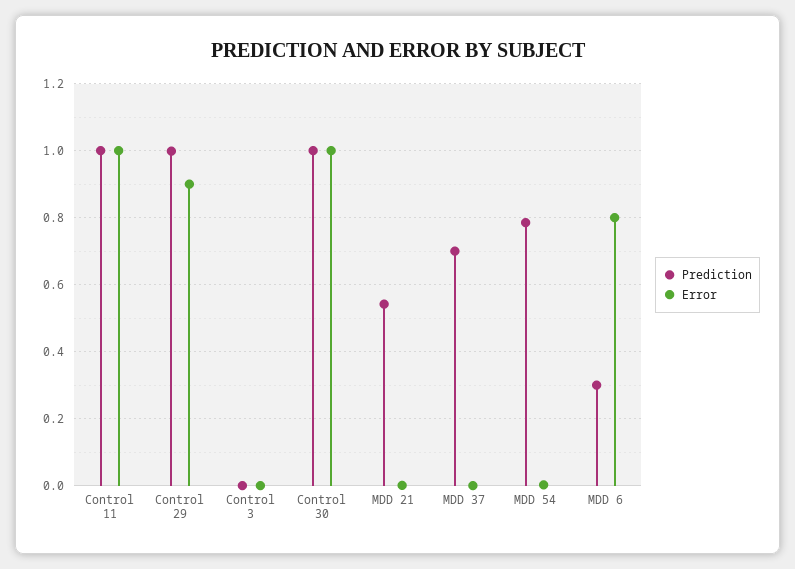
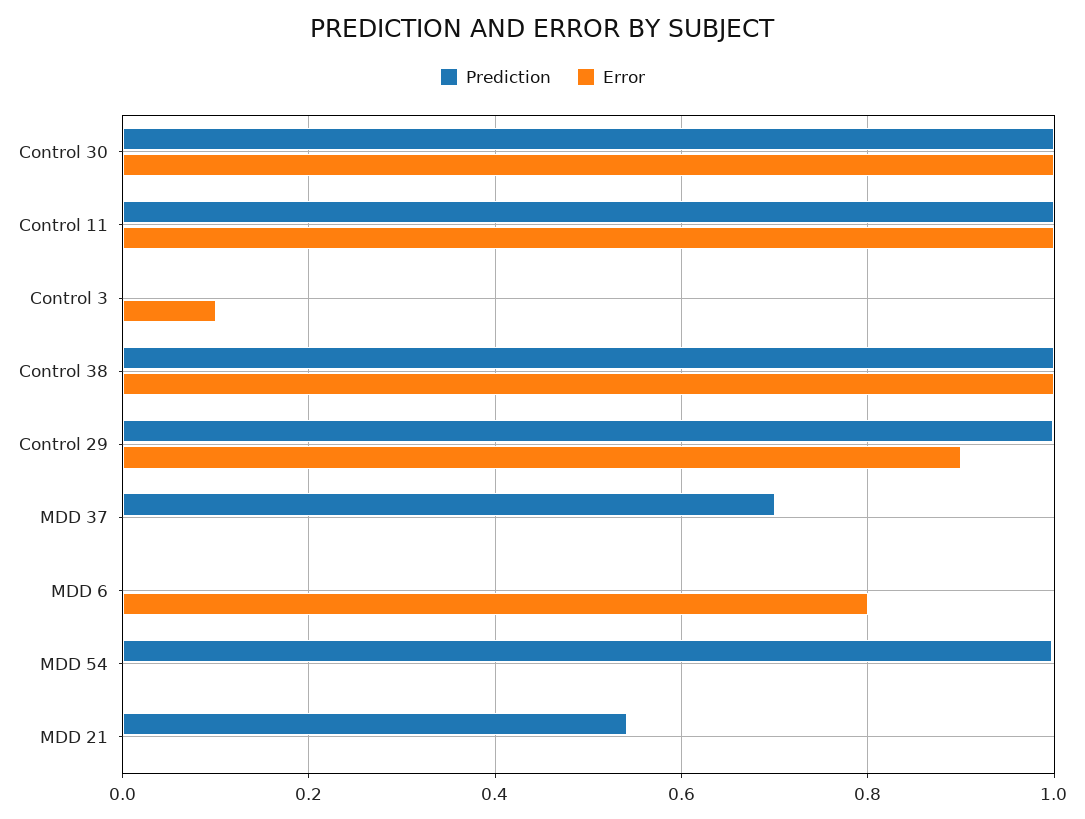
Error, Control 3: 0 -> 0.1
Prediction, MDD 54: 0.78 -> 1
Prediction, MDD 6: 0.3 -> 0
Prediction, Control 38: none -> 1
Error, Control 38: none -> 1

